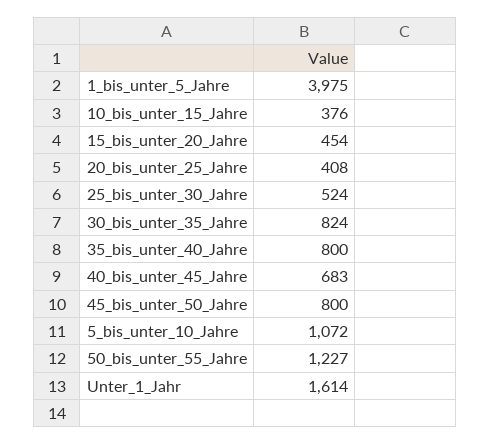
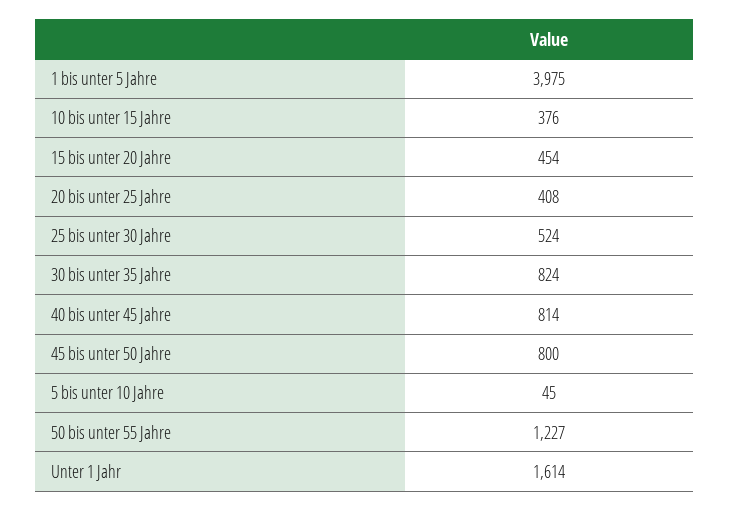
35_bis_unter_40_Jahre: 800 -> none
40_bis_unter_45_Jahre: 683 -> 814
5_bis_unter_10_Jahre: 1072 -> 45

